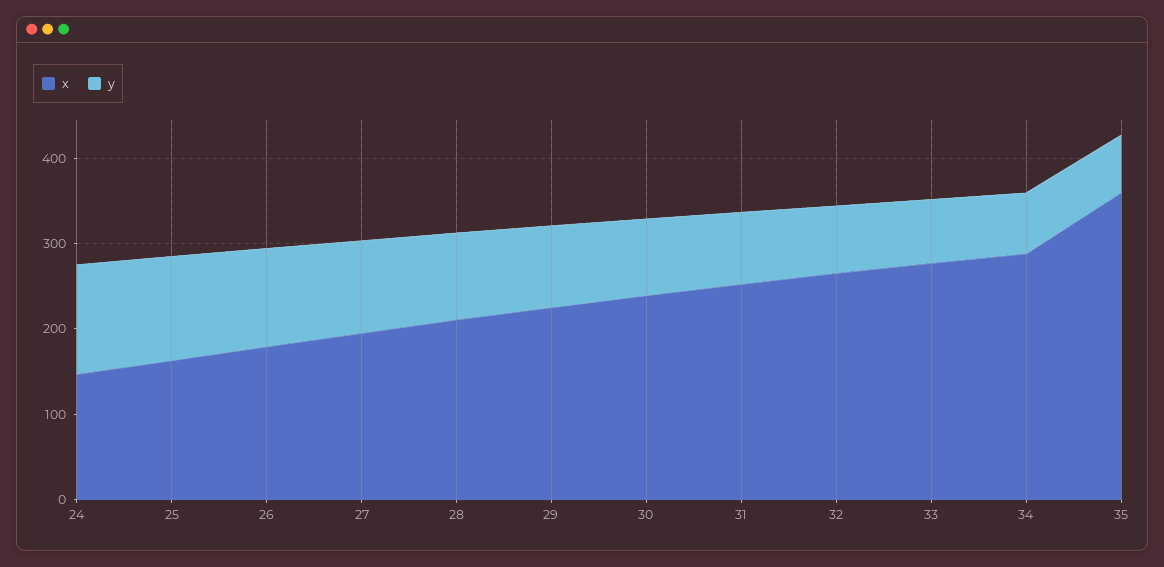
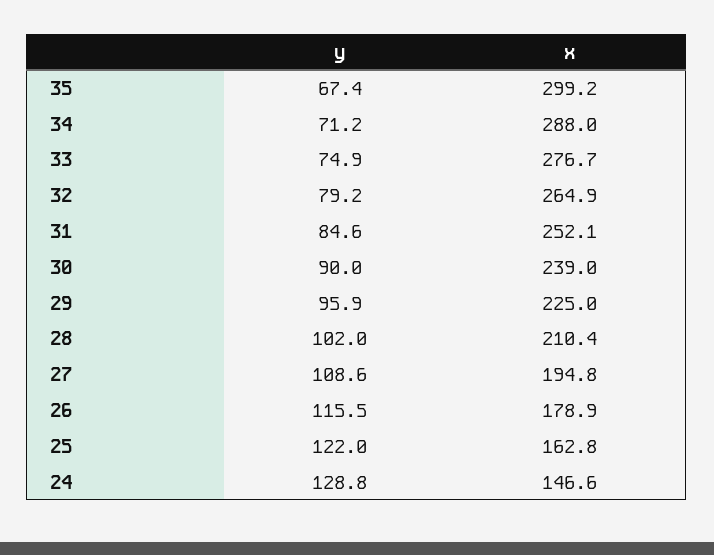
x, 35: 360 -> 299.2

